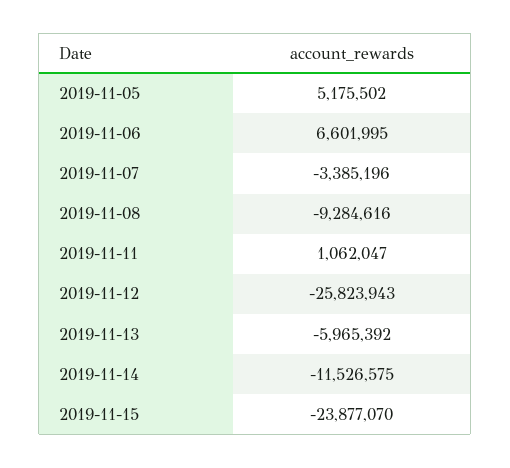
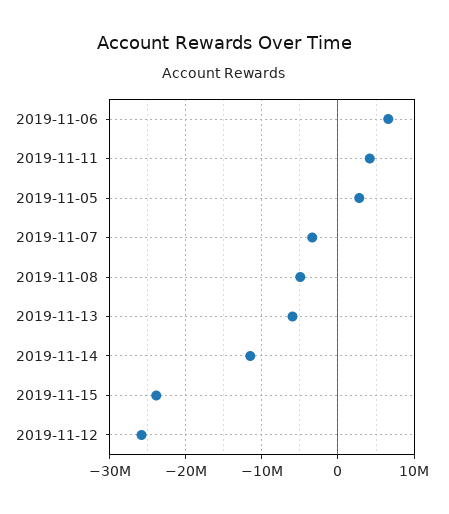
2019-11-05: 5175502 -> 3000000
2019-11-08: -9284616 -> -5000000
2019-11-11: 1062047 -> 4000000

